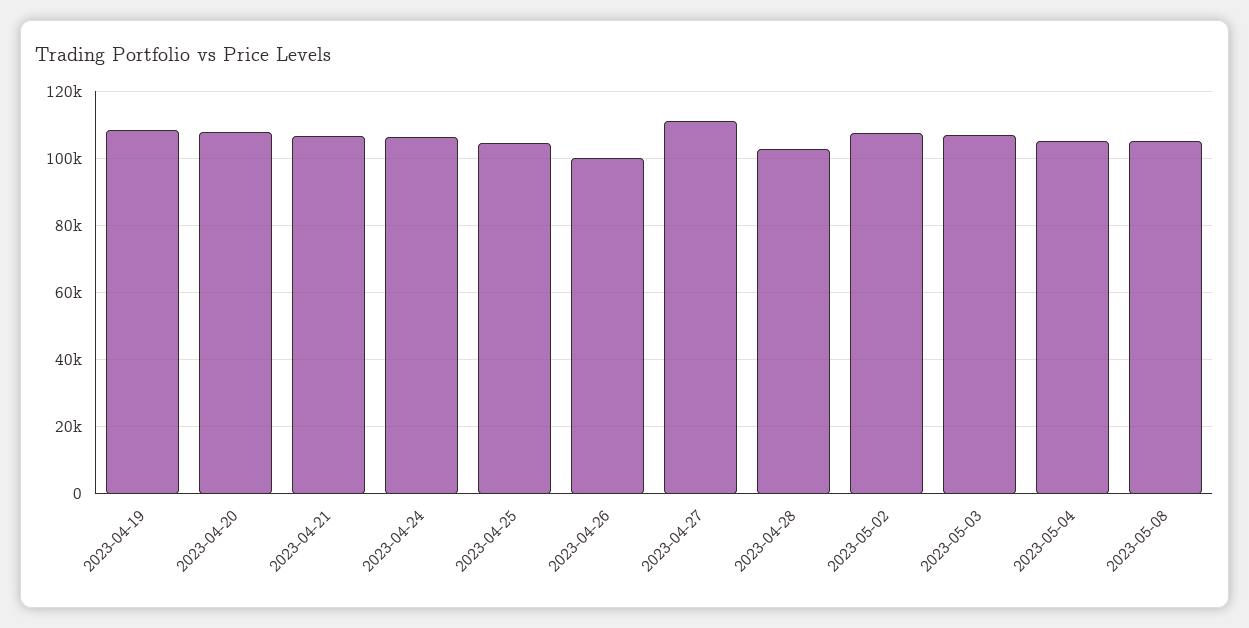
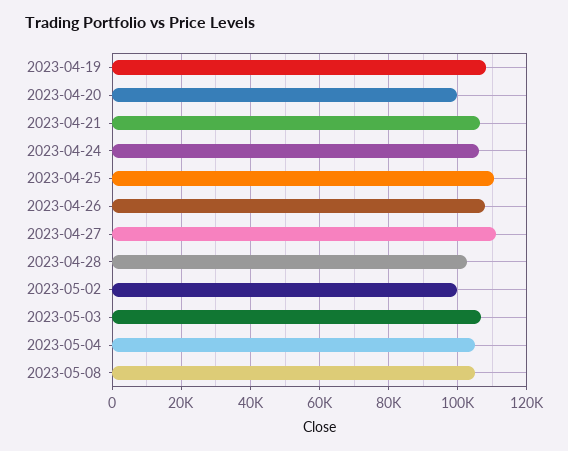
2023-04-20: 108000 -> 100000
2023-04-25: 104000 -> 110000
2023-04-26: 100000 -> 108000
2023-05-02: 108000 -> 100000

